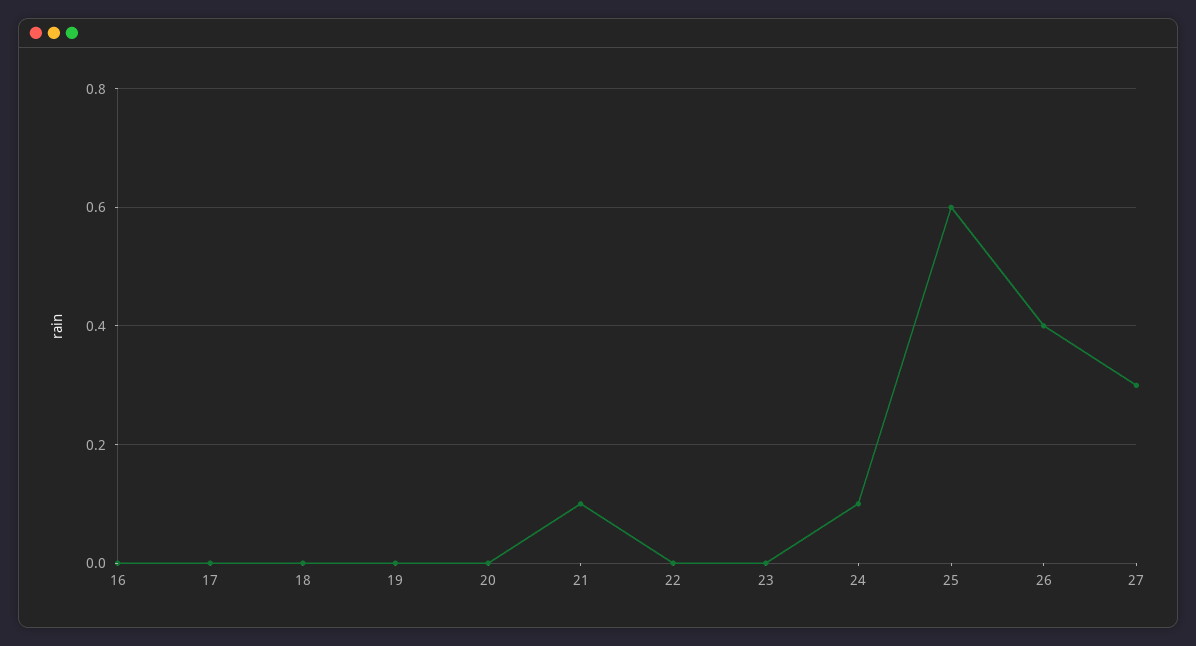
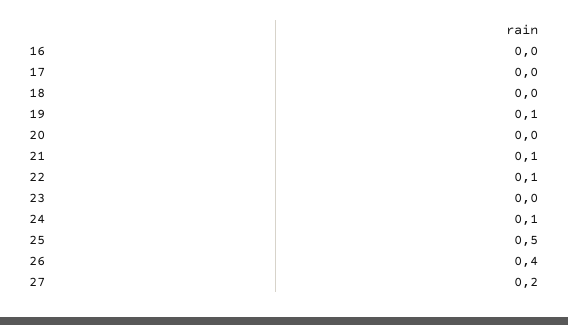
19: 0 -> 0.1
22: 0 -> 0.1
25: 0.6 -> 0.5
27: 0.3 -> 0.2

